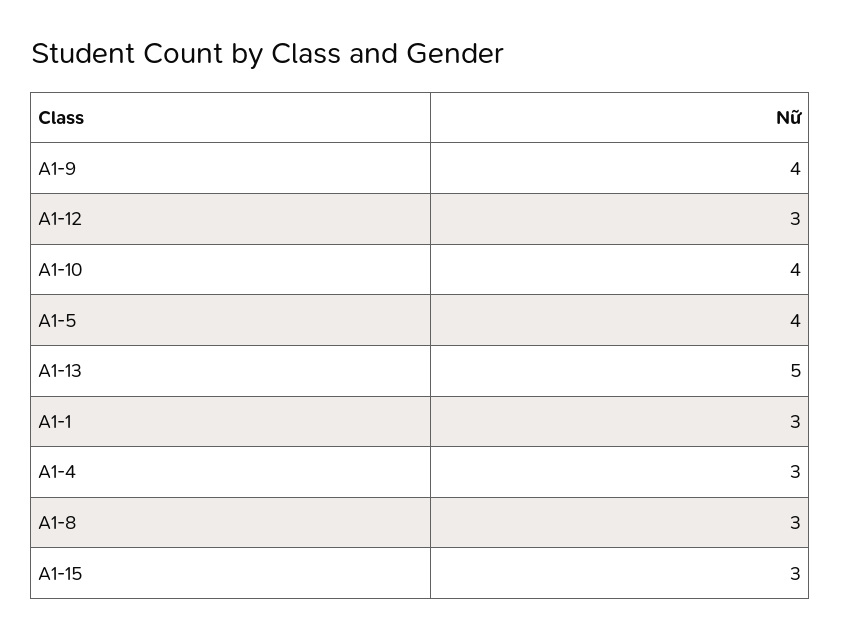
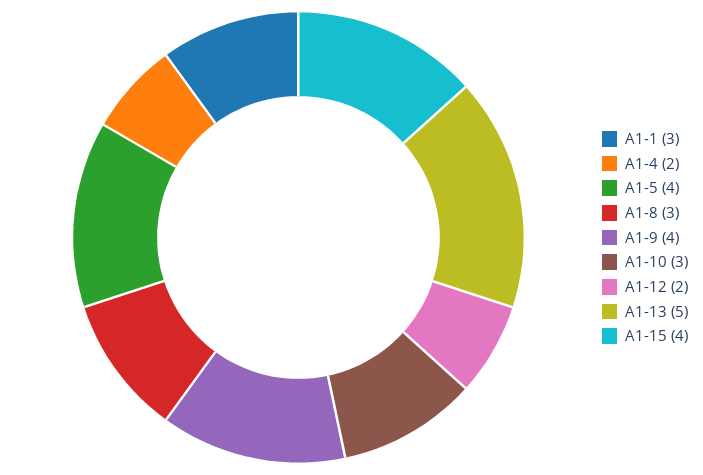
A1-12: 3 -> 2
A1-10: 4 -> 3
A1-4: 3 -> 2
A1-15: 3 -> 4

